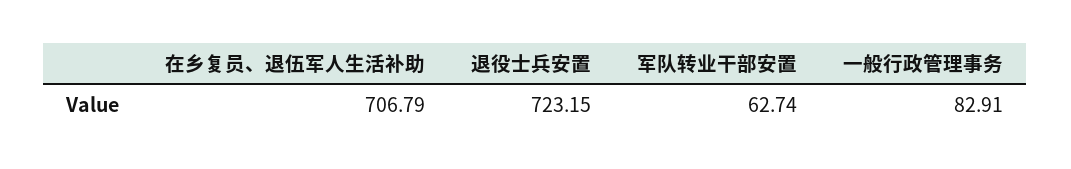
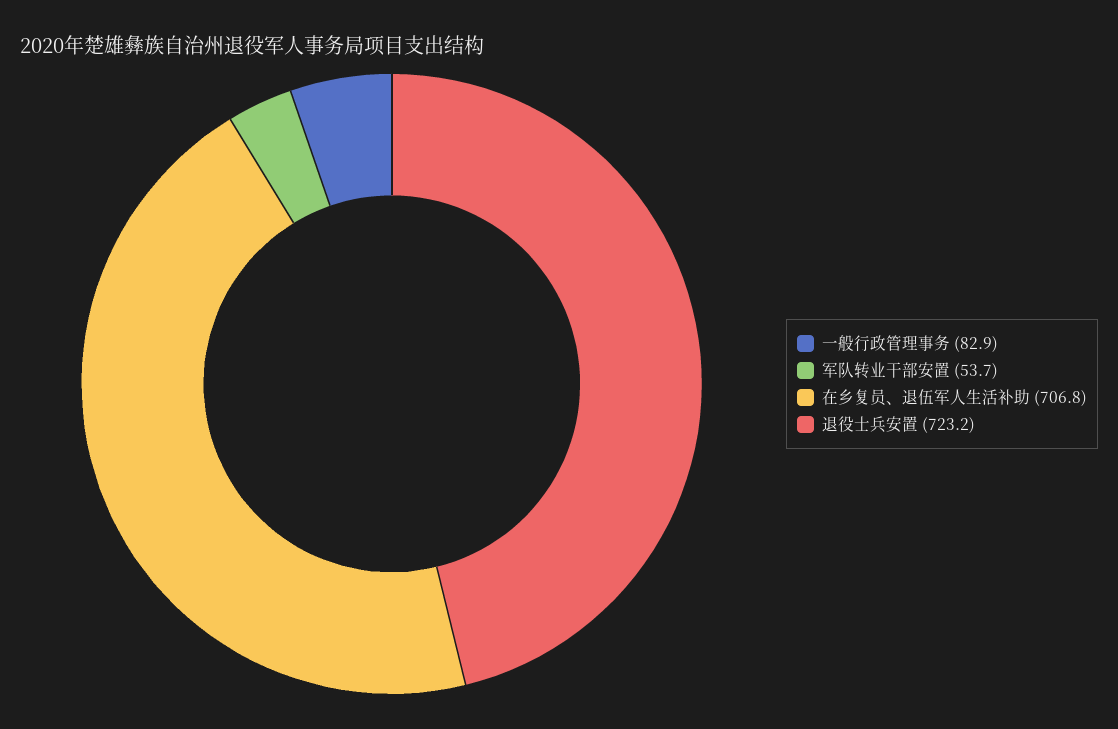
军队转业干部安置: 62.74 -> 53.7

